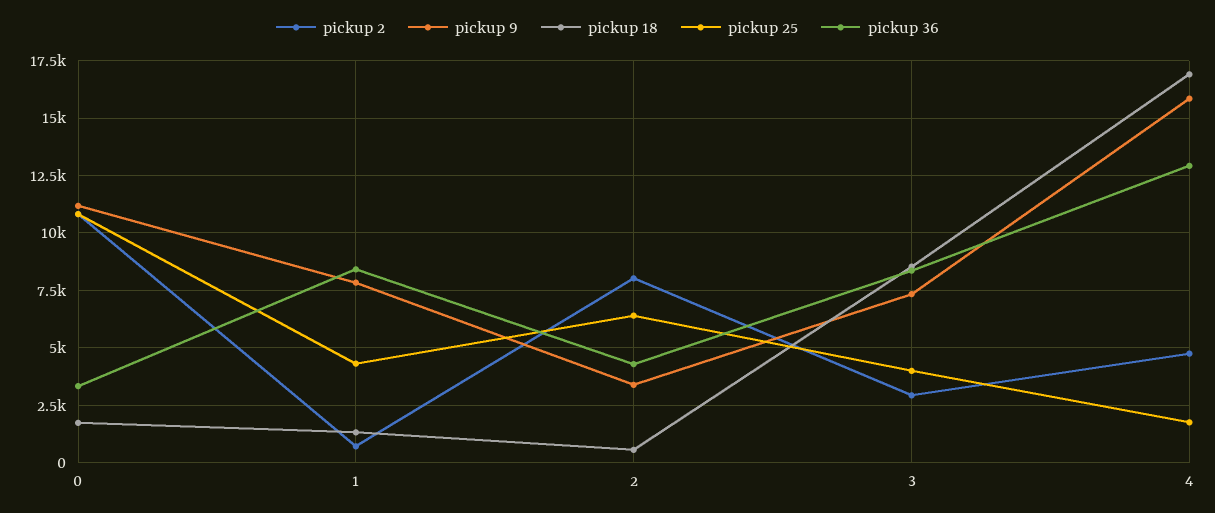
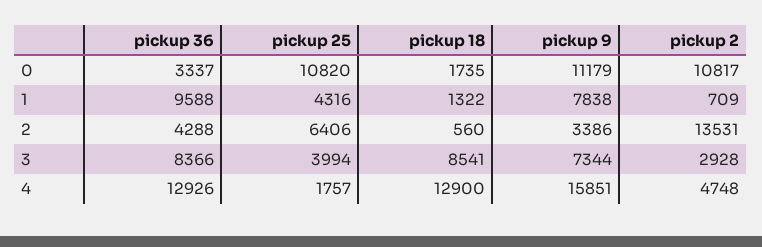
pickup 36, 1: 8500 -> 9588
pickup 2, 2: 8000 -> 13531
pickup 18, 4: 17000 -> 12900

